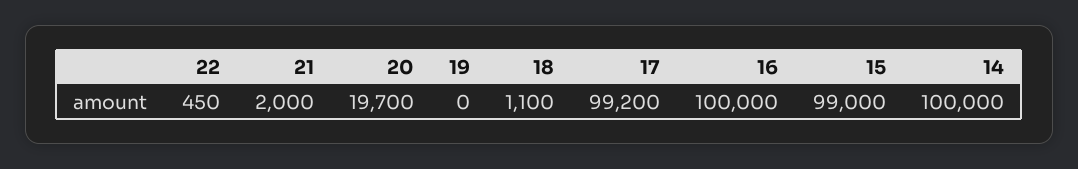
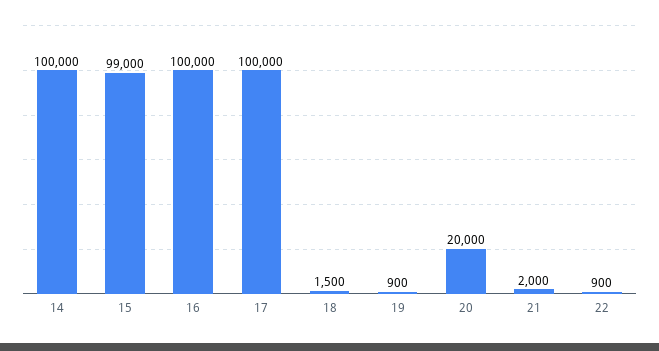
22: 450 -> 900
20: 19700 -> 20000
19: 0 -> 900
18: 1100 -> 1500
17: 99200 -> 100000

